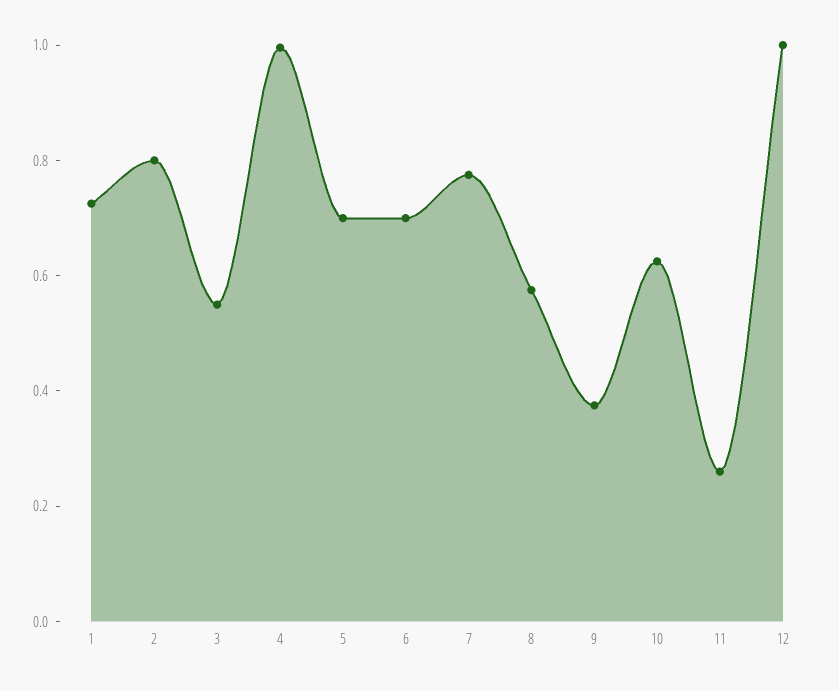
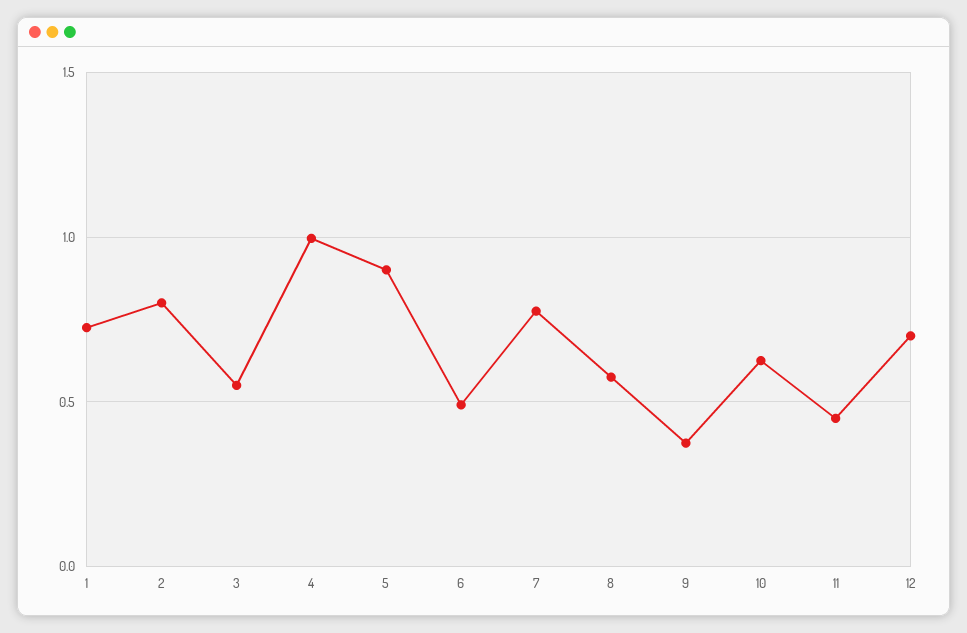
5: 0.7 -> 0.9
6: 0.7 -> 0.5
11: 0.25 -> 0.45
12: 1 -> 0.7

